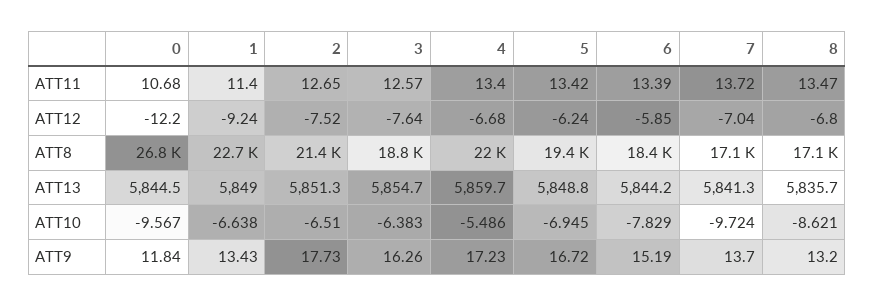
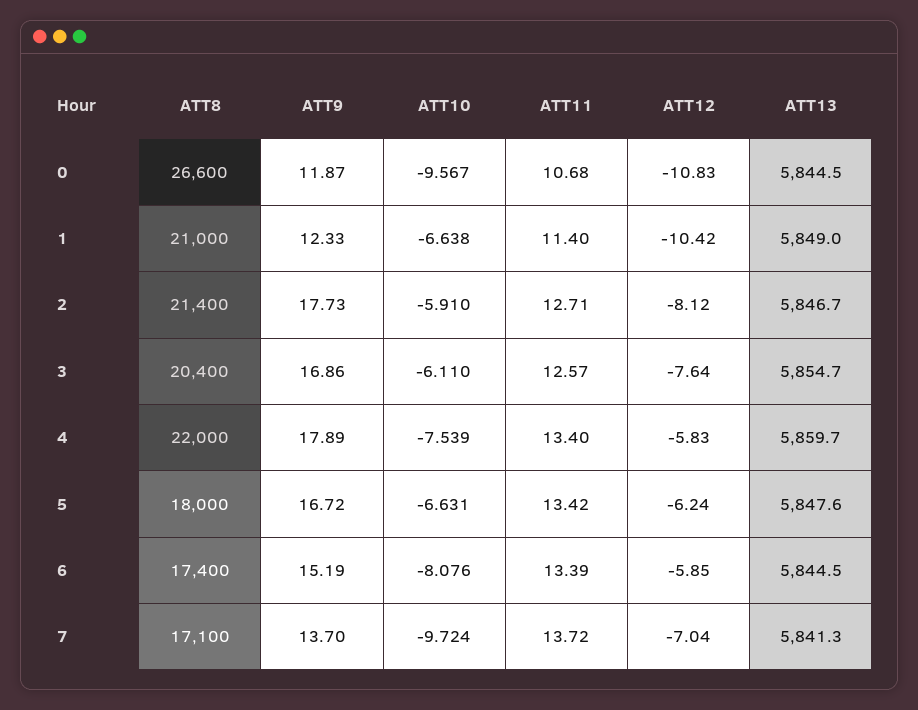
2, ATT11: 12.65 -> 12.71
8, ATT11: 13.47 -> none
0, ATT12: -12.2 -> -10.83
1, ATT12: -9.24 -> -10.42
2, ATT12: -7.52 -> -8.12
4, ATT12: -6.68 -> -5.83
8, ATT12: -6.8 -> none
0, ATT8: 26800 -> 26600
1, ATT8: 22700 -> 21000
3, ATT8: 18800 -> 20400
5, ATT8: 19400 -> 18000
6, ATT8: 18400 -> 17400
8, ATT8: 17100 -> none
2, ATT13: 5851.3 -> 5846.7
5, ATT13: 5848.8 -> 5847.6
6, ATT13: 5844.2 -> 5844.5
8, ATT13: 5835.7 -> none
2, ATT10: -6.51 -> -5.91
3, ATT10: -6.383 -> -6.11
4, ATT10: -5.486 -> -7.539
5, ATT10: -6.945 -> -6.631
6, ATT10: -7.829 -> -8.076
8, ATT10: -8.621 -> none
0, ATT9: 11.84 -> 11.87
1, ATT9: 13.43 -> 12.33
3, ATT9: 16.26 -> 16.86
4, ATT9: 17.23 -> 17.89
8, ATT9: 13.2 -> none

